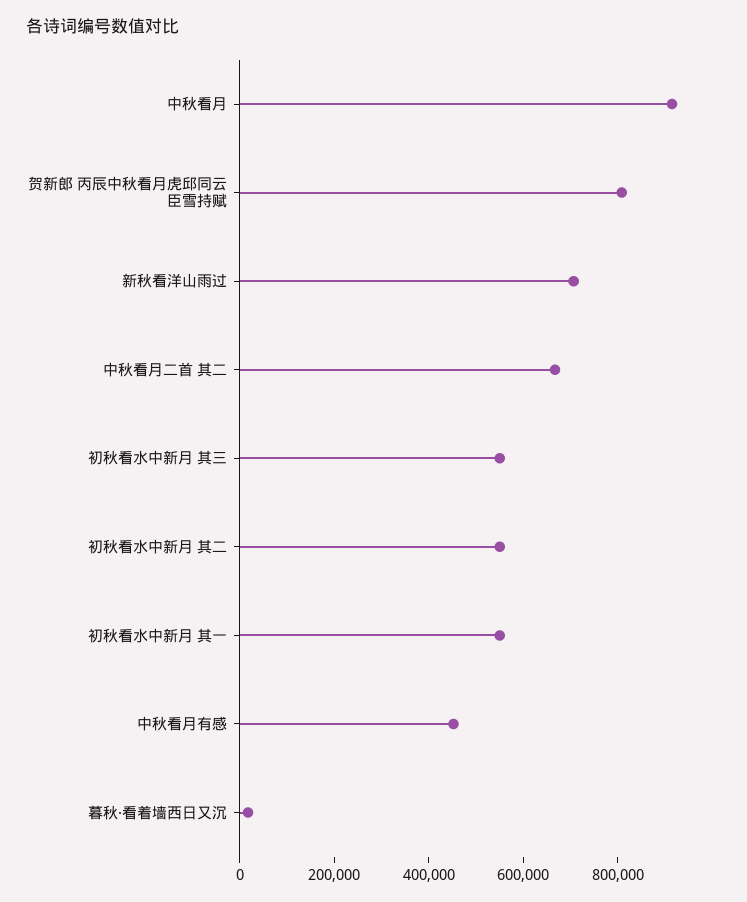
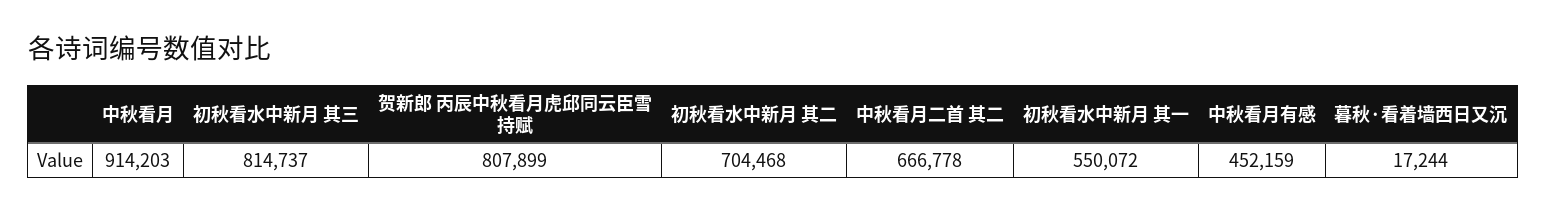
新秋看洋山雨过: 700000 -> none
初秋看水中新月 其三: 550000 -> 814737
初秋看水中新月 其二: 550000 -> 704468

